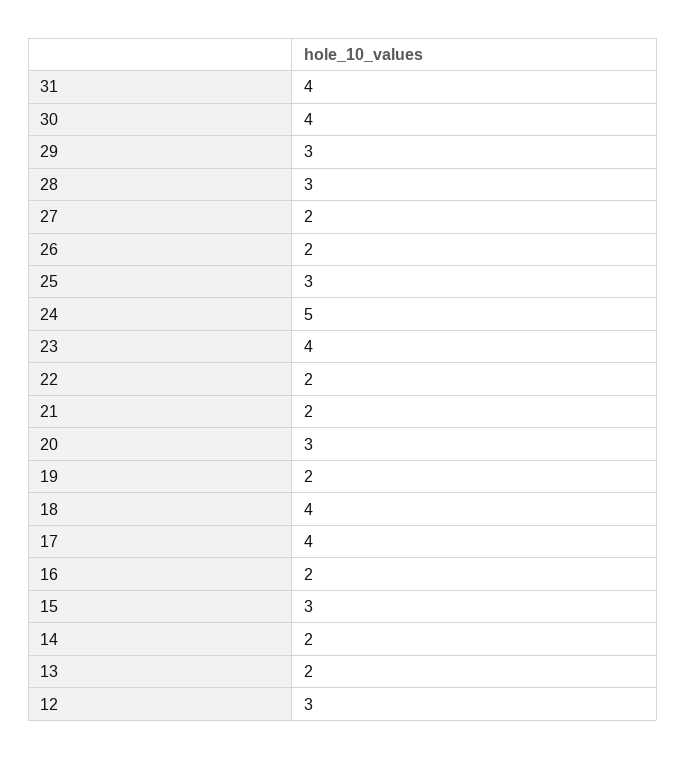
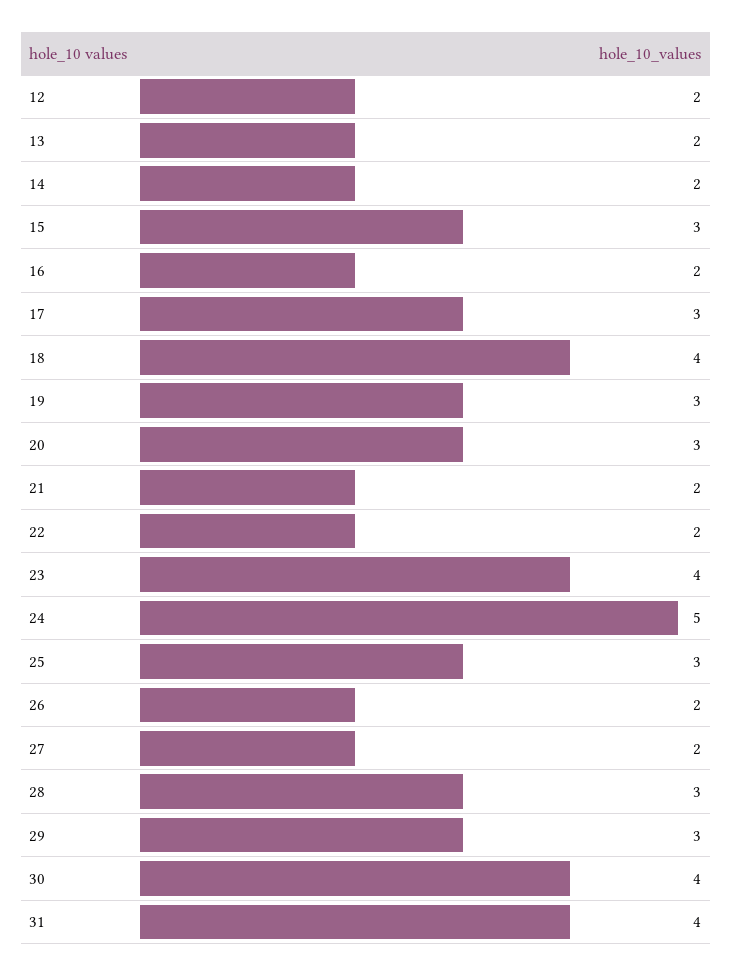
19: 2 -> 3
17: 4 -> 3
12: 3 -> 2

